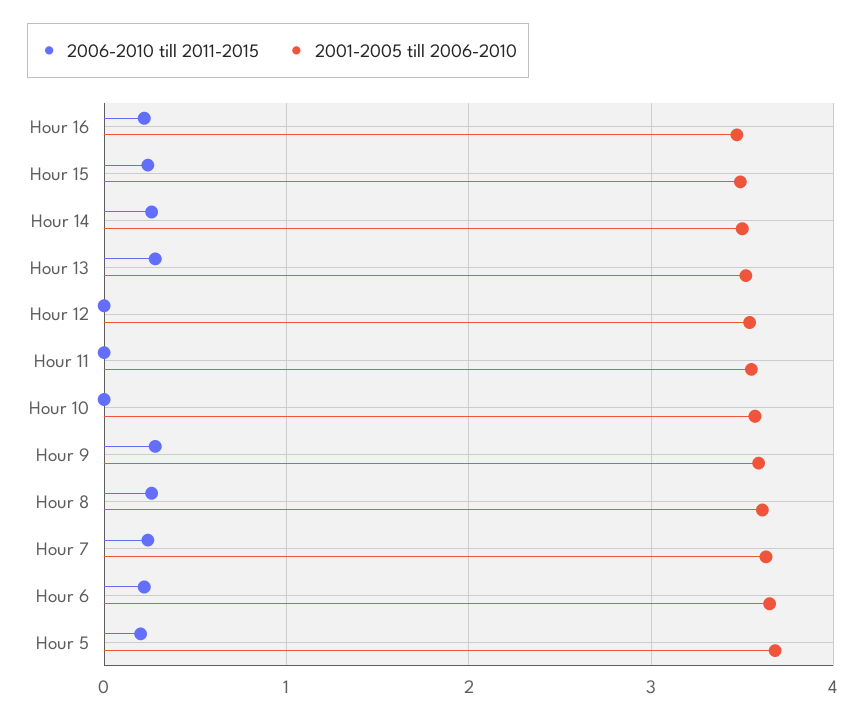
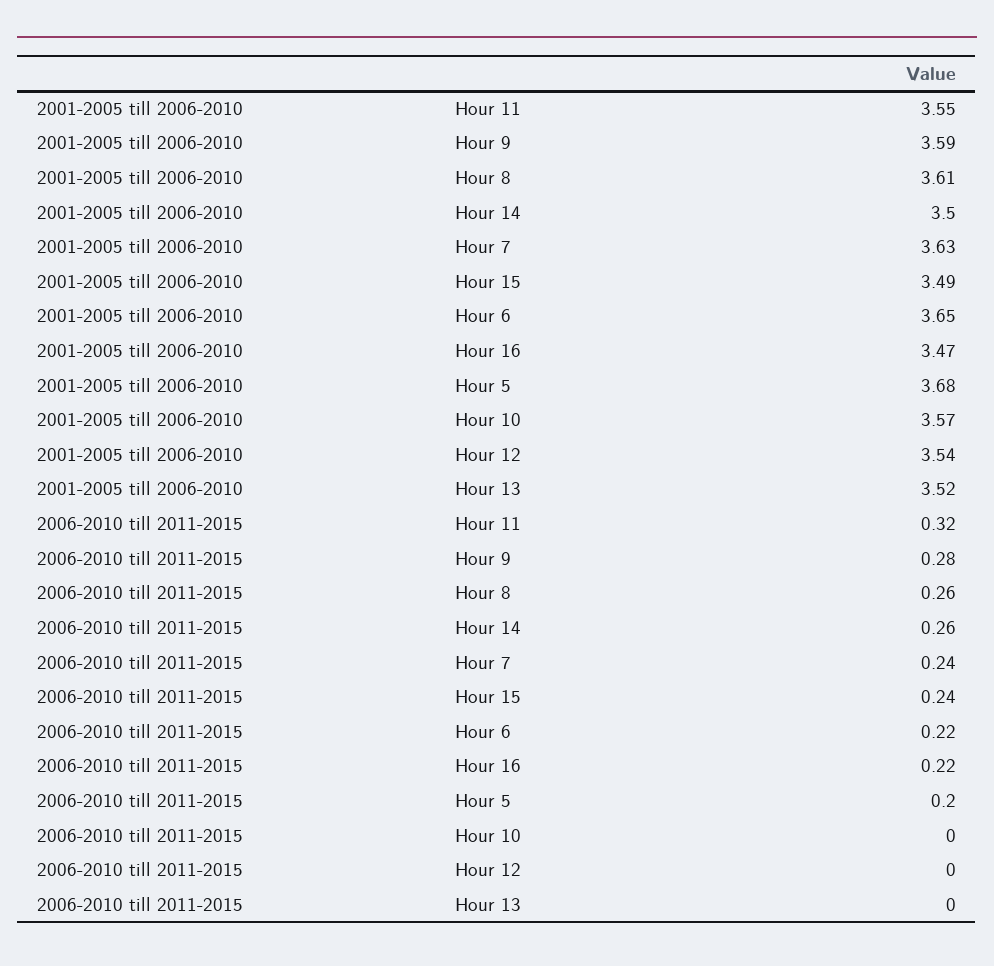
2006-2010 till 2011-2015, Hour 13: 0.3 -> 0
2006-2010 till 2011-2015, Hour 11: 0 -> 0.32

